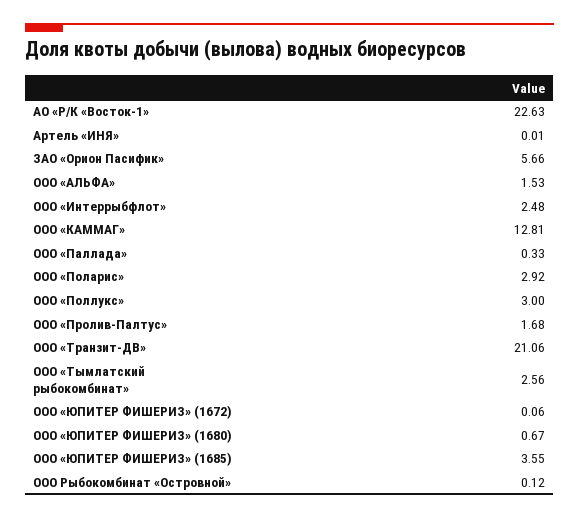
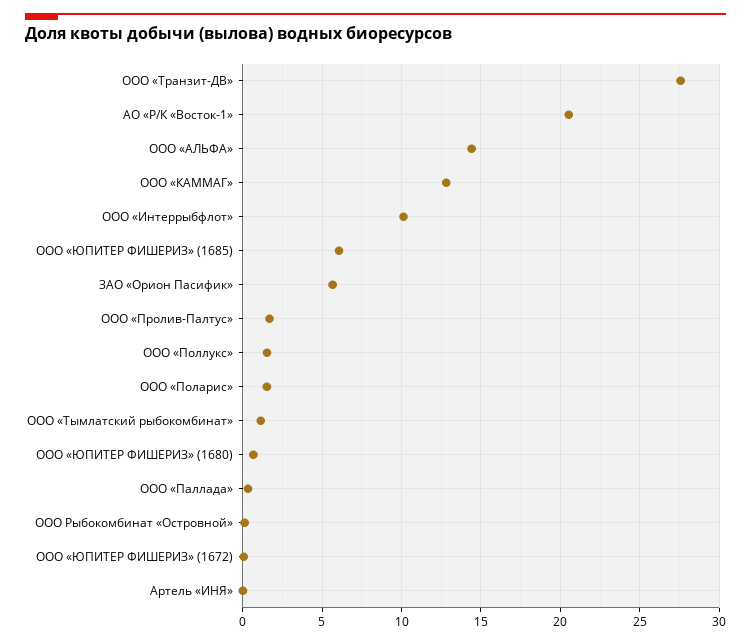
АО «Р/К «Восток-1»: 22.63 -> 20.5
ООО «АЛЬФА»: 1.53 -> 14.5
ООО «Интеррыбфлот»: 2.48 -> 10
ООО «Поларис»: 2.92 -> 1.5
ООО «Поллукс»: 3 -> 1.5
ООО «Транзит-ДВ»: 21.06 -> 27.5
ООО «Тымлатский рыбокомбинат»: 2.56 -> 1
ООО «ЮПИТЕР ФИШЕРИЗ» (1685): 3.55 -> 6

